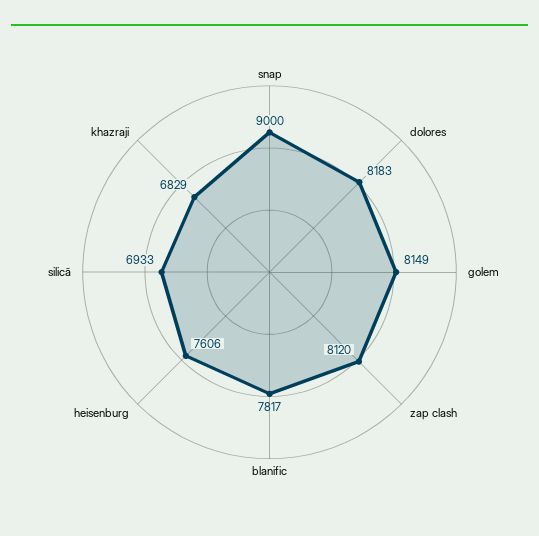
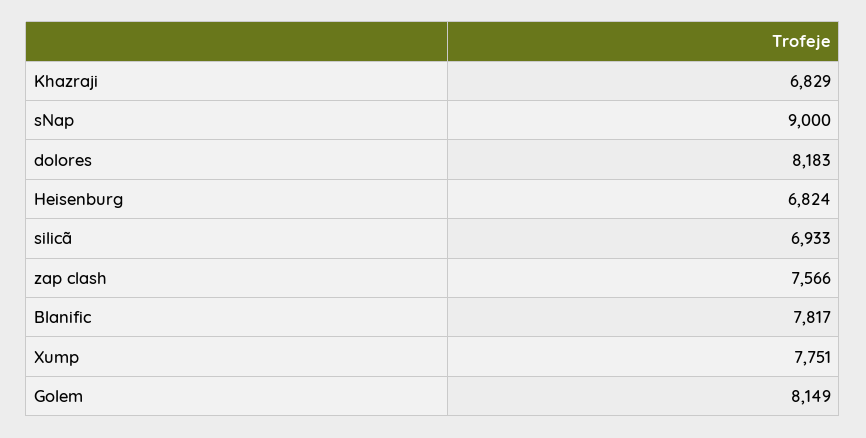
zap clash: 8120 -> 7566
heisenburg: 7606 -> 6824
Xump: none -> 7751

